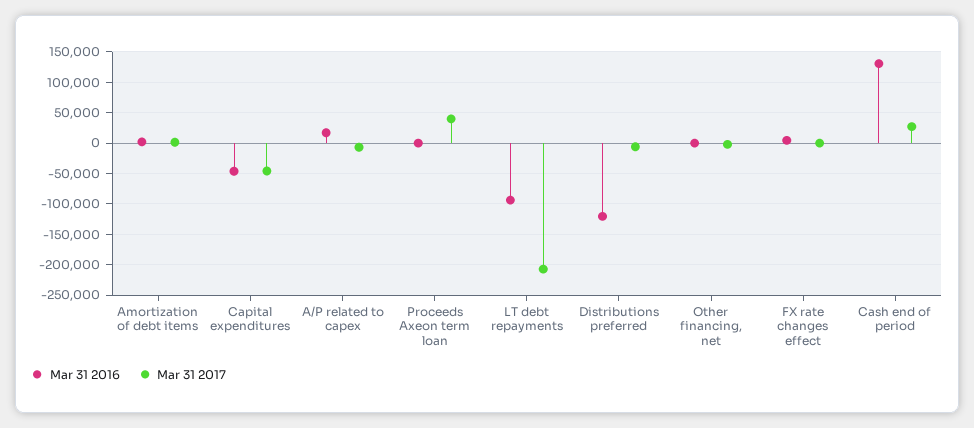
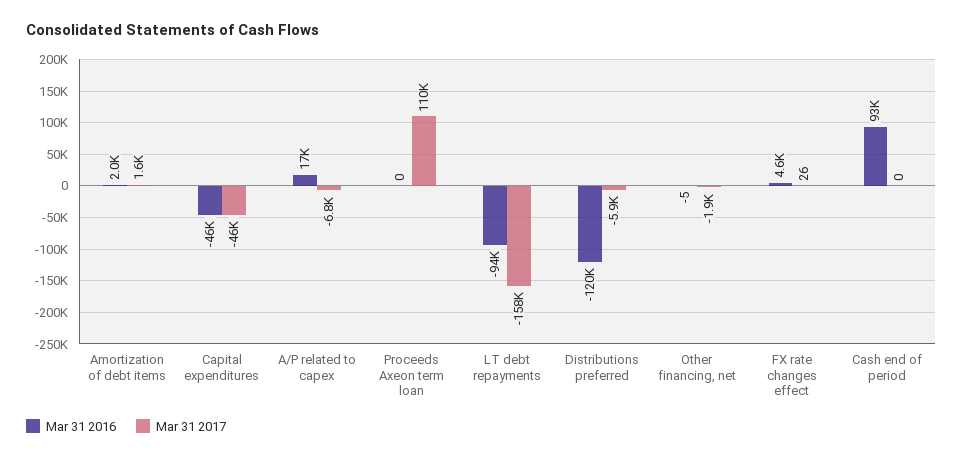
Mar 31 2017, Proceeds Axeon term loan: 40000 -> 110000
Mar 31 2017, LT debt repayments: -210000 -> -158000
Mar 31 2016, Cash end of period: 130000 -> 93000
Mar 31 2017, Cash end of period: 30000 -> 0

